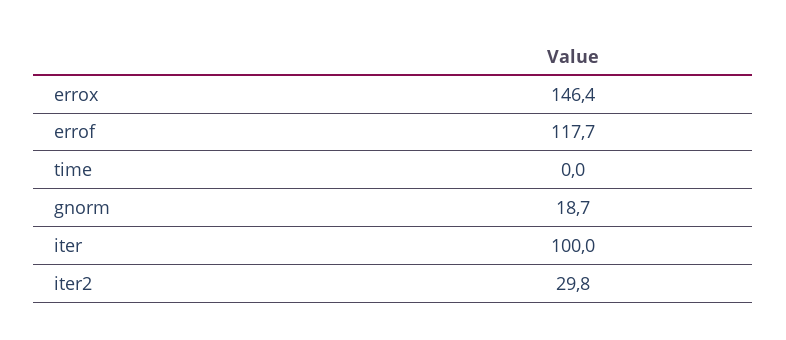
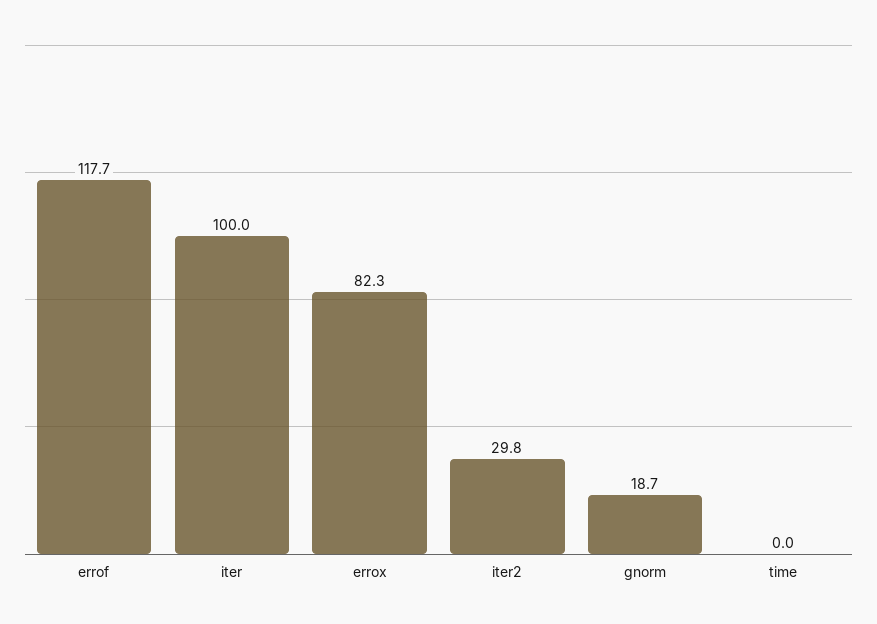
errox: 146.4 -> 82.3

